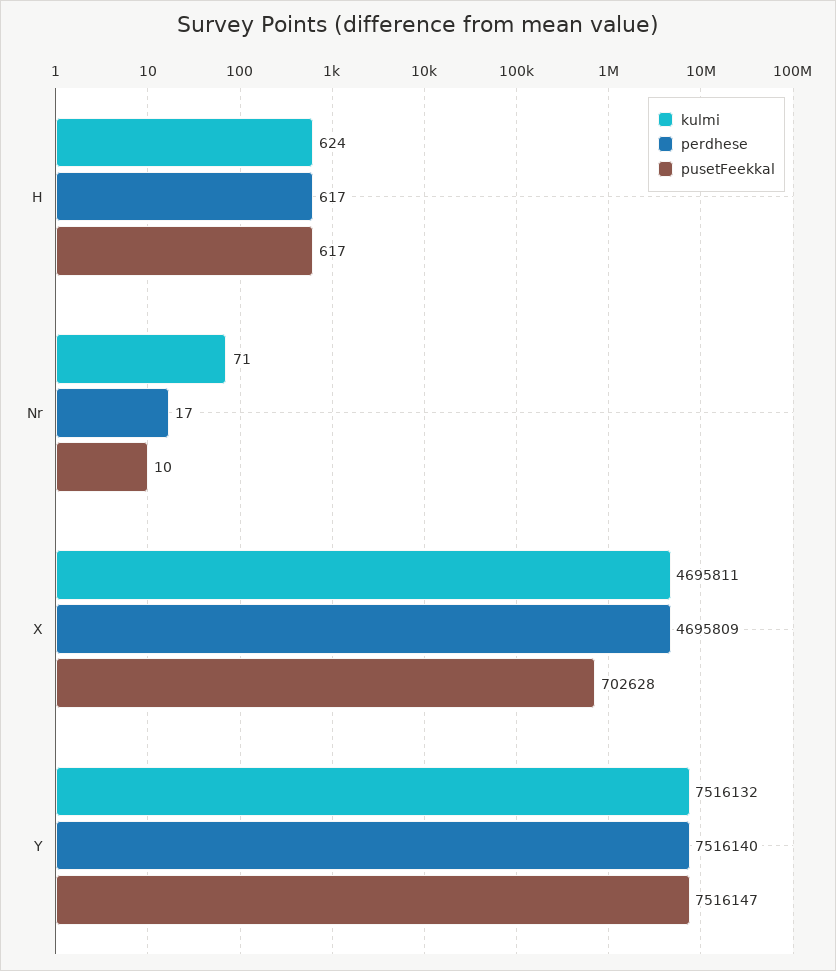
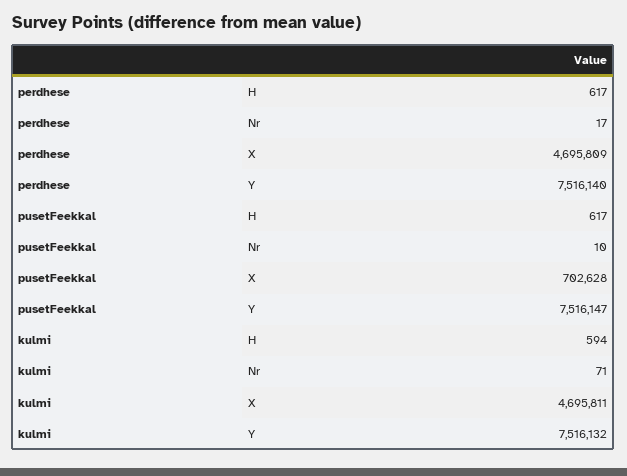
kulmi, H: 624 -> 594

